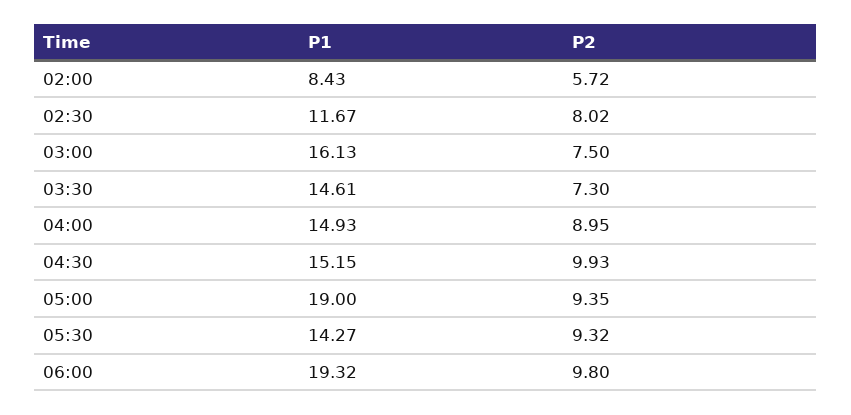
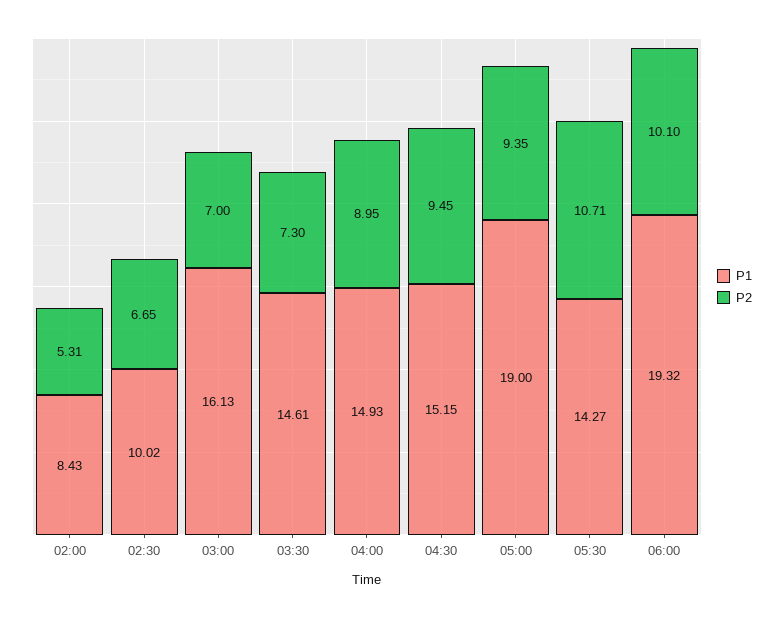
P2, 02:00: 5.72 -> 5.31
P1, 02:30: 11.67 -> 10.02
P2, 02:30: 8.02 -> 6.65
P2, 03:00: 7.5 -> 7
P2, 04:30: 9.93 -> 9.45
P2, 05:30: 9.32 -> 10.71
P2, 06:00: 9.8 -> 10.1

